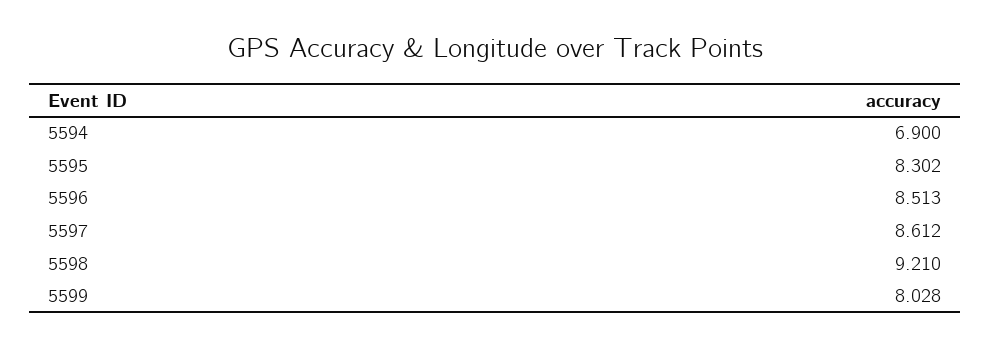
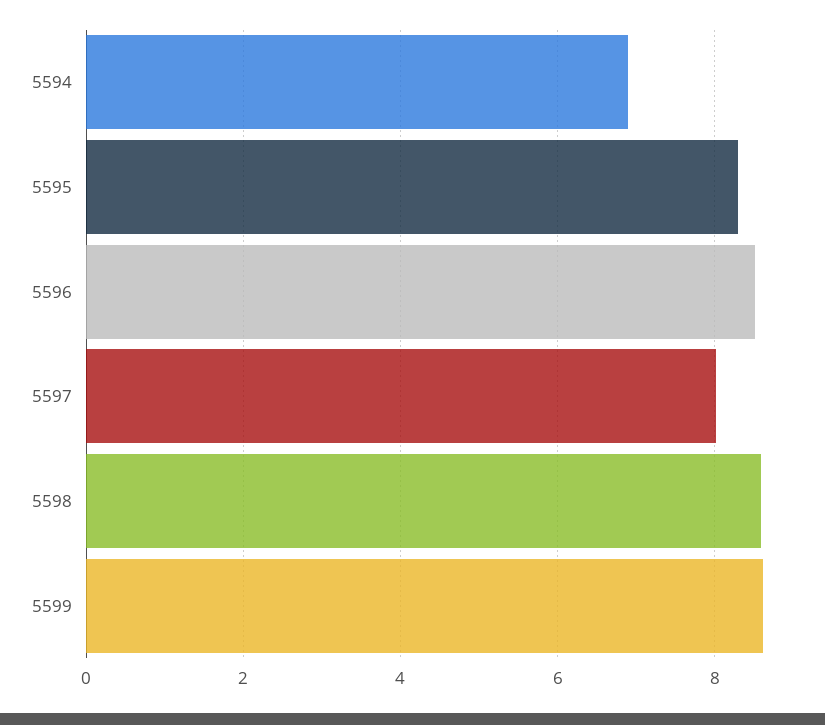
5597: 8.612 -> 8
5598: 9.21 -> 8.6
5599: 8.028 -> 8.6

